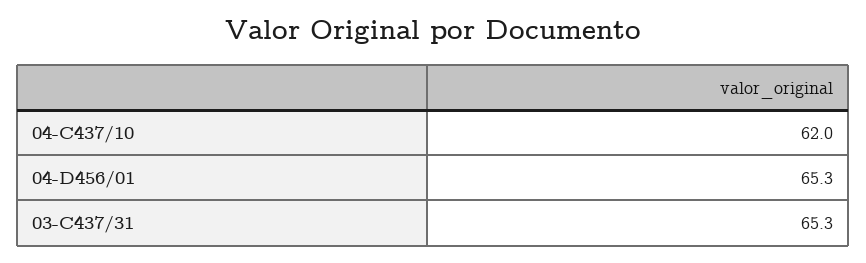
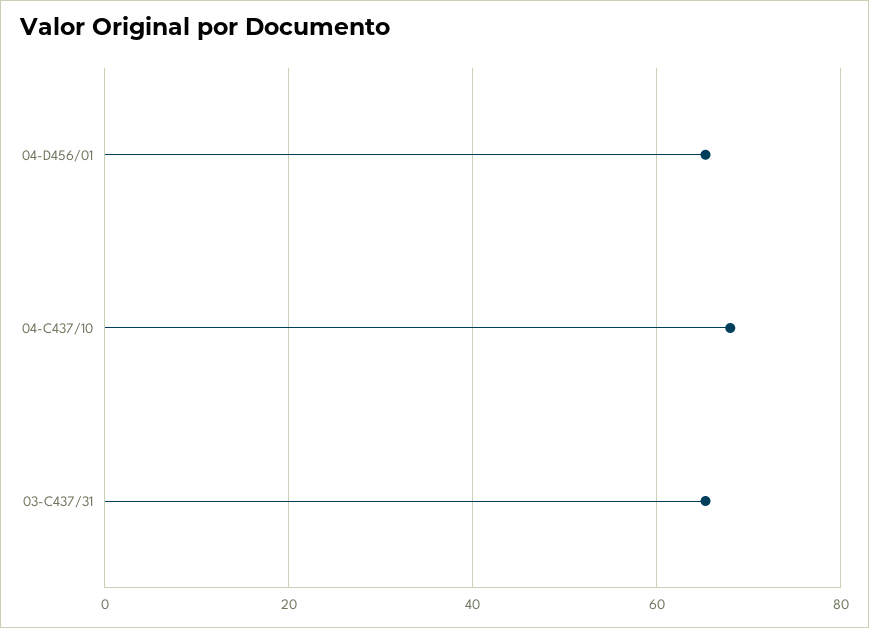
04-C437/10: 62 -> 68

